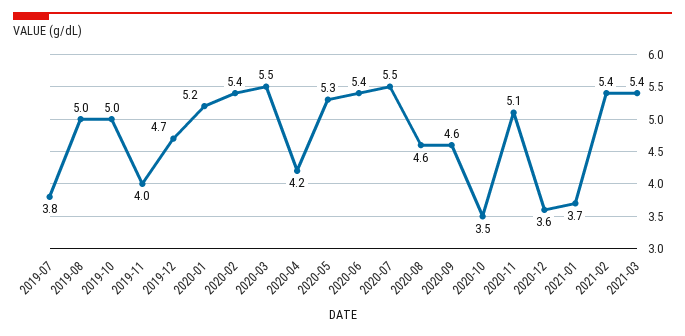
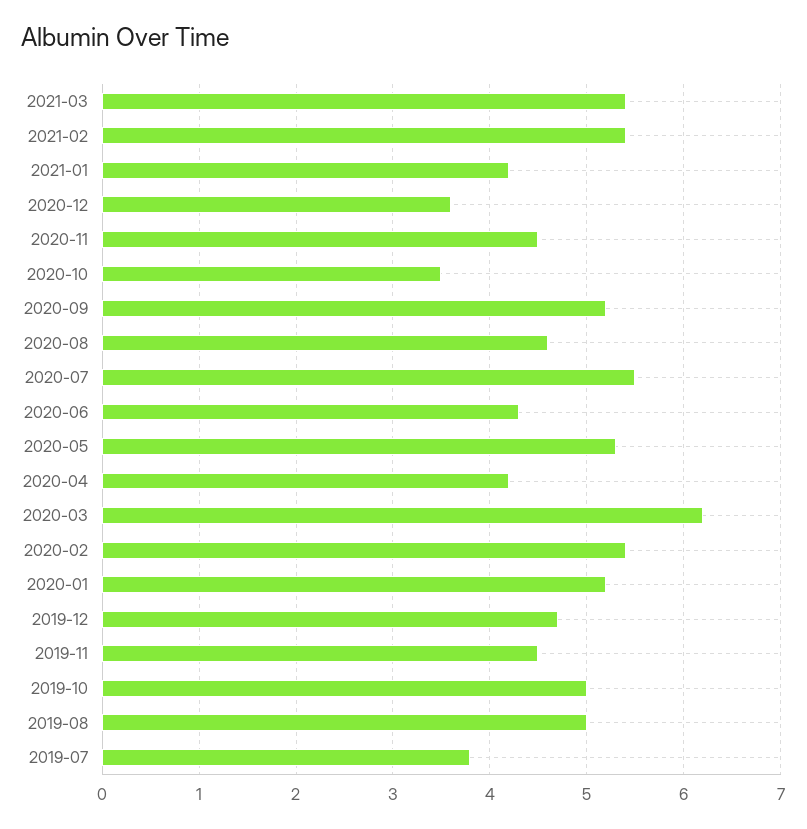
2019-11: 4 -> 4.5
2020-03: 5.5 -> 6.2
2020-06: 5.4 -> 4.3
2020-09: 4.6 -> 5.2
2020-11: 5.1 -> 4.5
2021-01: 3.7 -> 4.2

